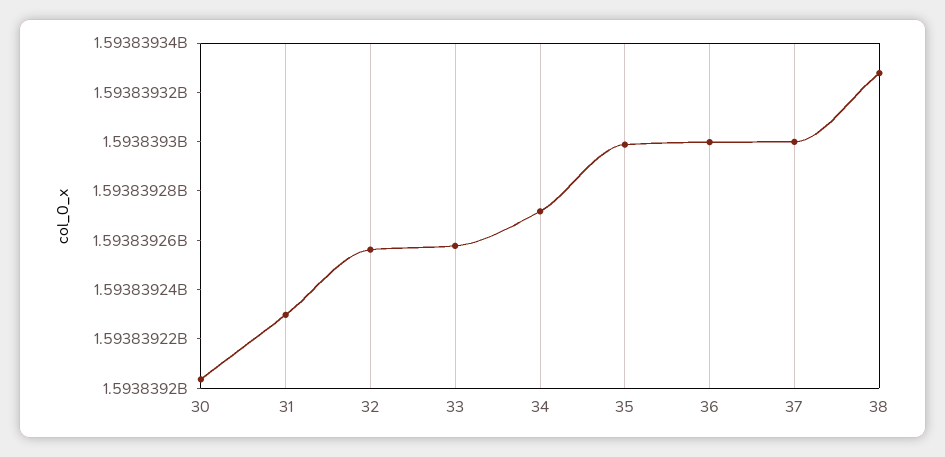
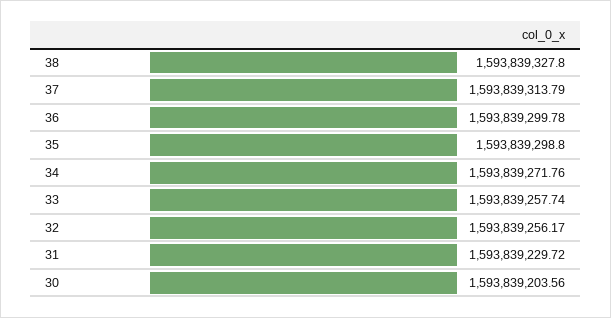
37: 1593839300 -> 1593839313.79

